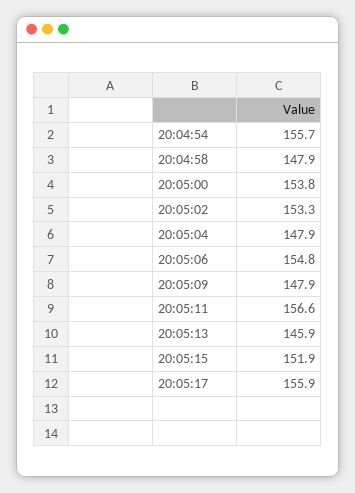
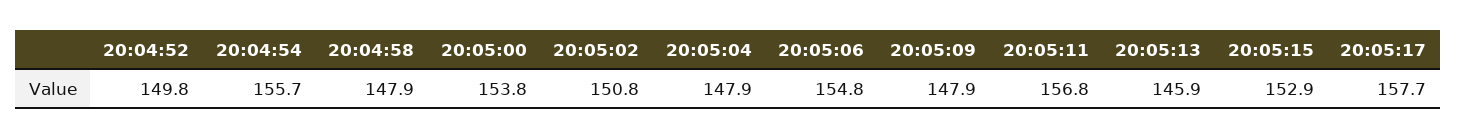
20:05:02: 153.3 -> 150.8
20:05:11: 156.6 -> 156.8
20:05:15: 151.9 -> 152.9
20:05:17: 155.9 -> 157.7
20:04:52: none -> 149.8

